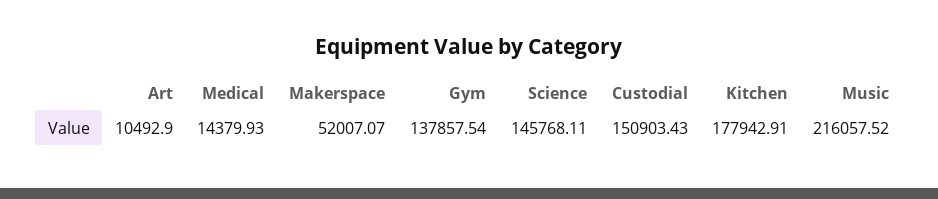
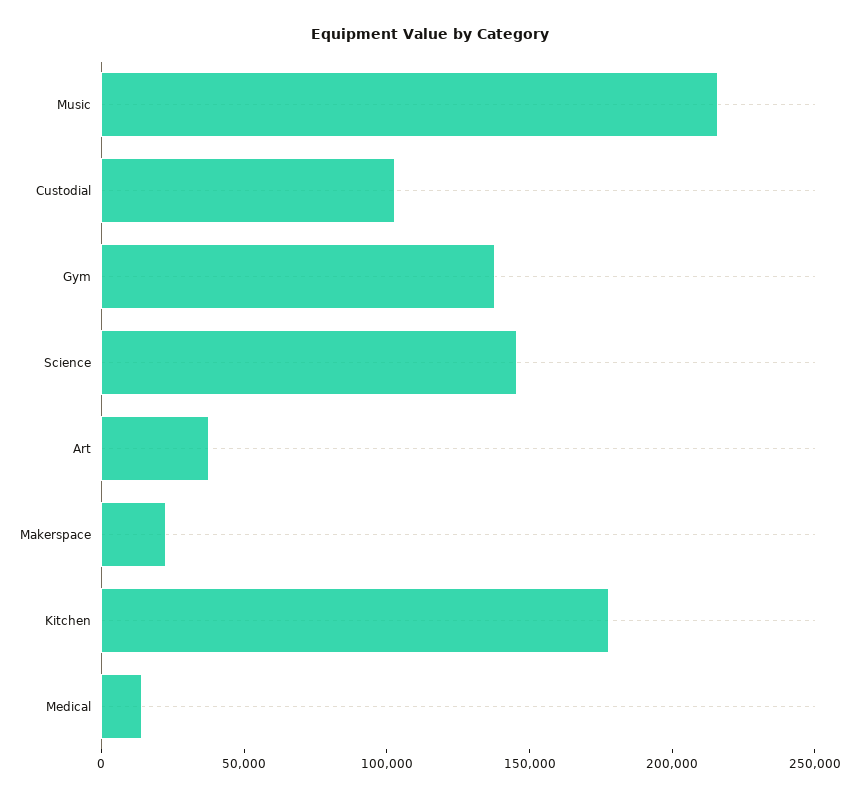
Art: 10492.9 -> 40000
Makerspace: 52007.07 -> 20000
Custodial: 150903.43 -> 100000

